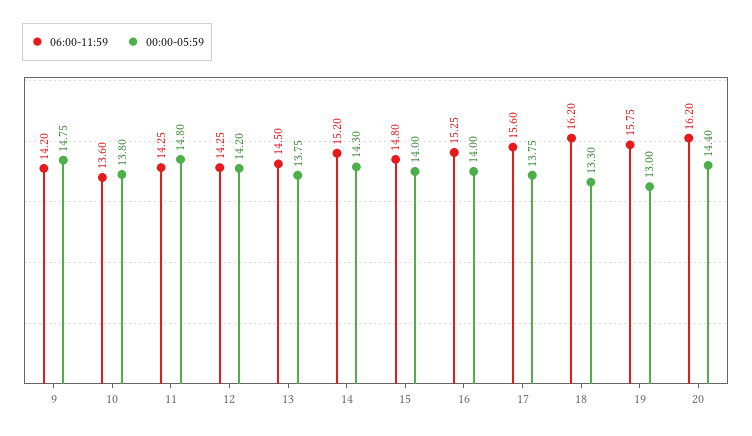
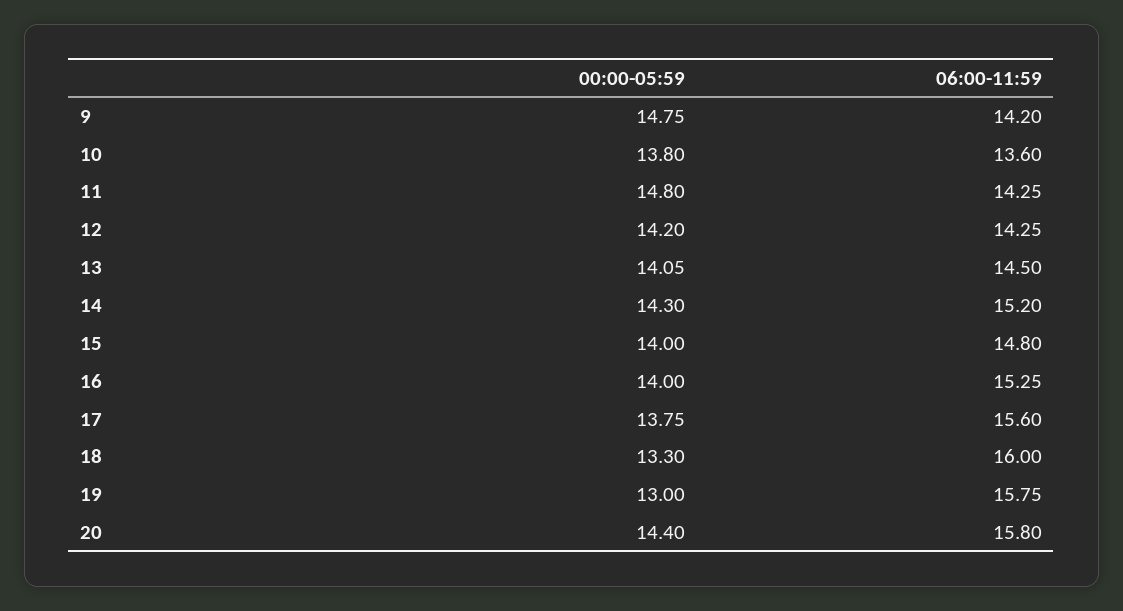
00:00-05:59, 13: 13.75 -> 14.05
06:00-11:59, 18: 16.2 -> 16
06:00-11:59, 20: 16.2 -> 15.8

